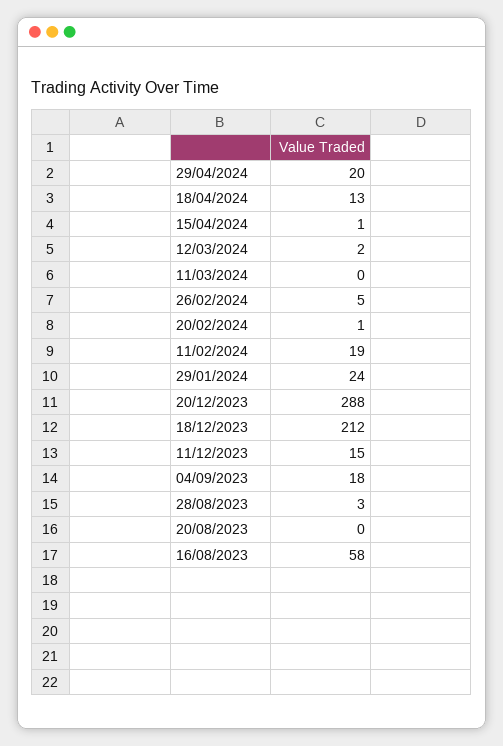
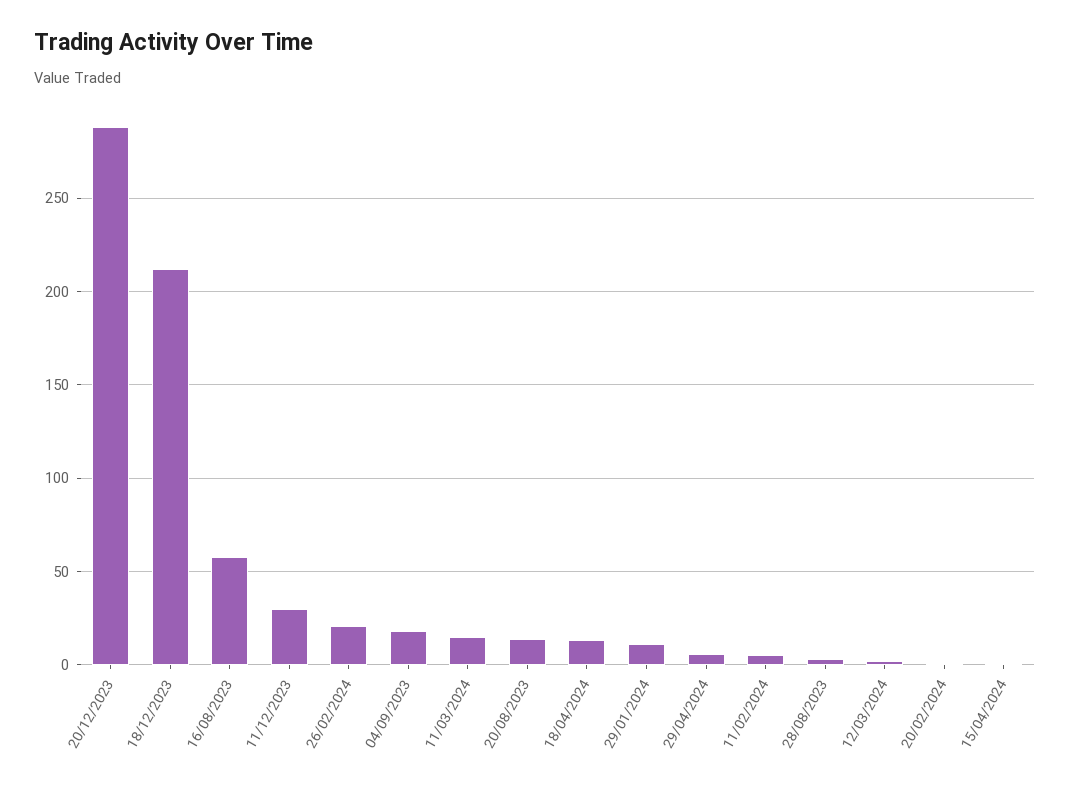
29/04/2024: 20 -> 5
11/03/2024: 0 -> 15
26/02/2024: 5 -> 20
11/02/2024: 19 -> 5
29/01/2024: 24 -> 10
11/12/2023: 15 -> 30
20/08/2023: 0 -> 15

